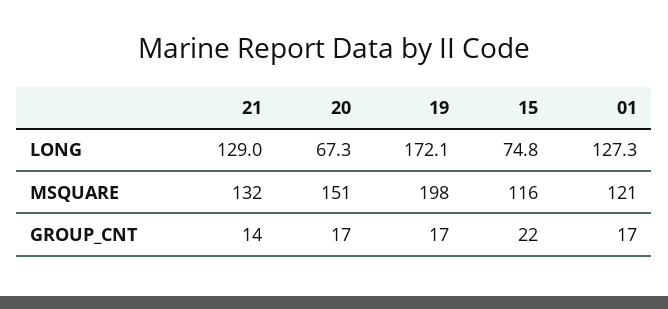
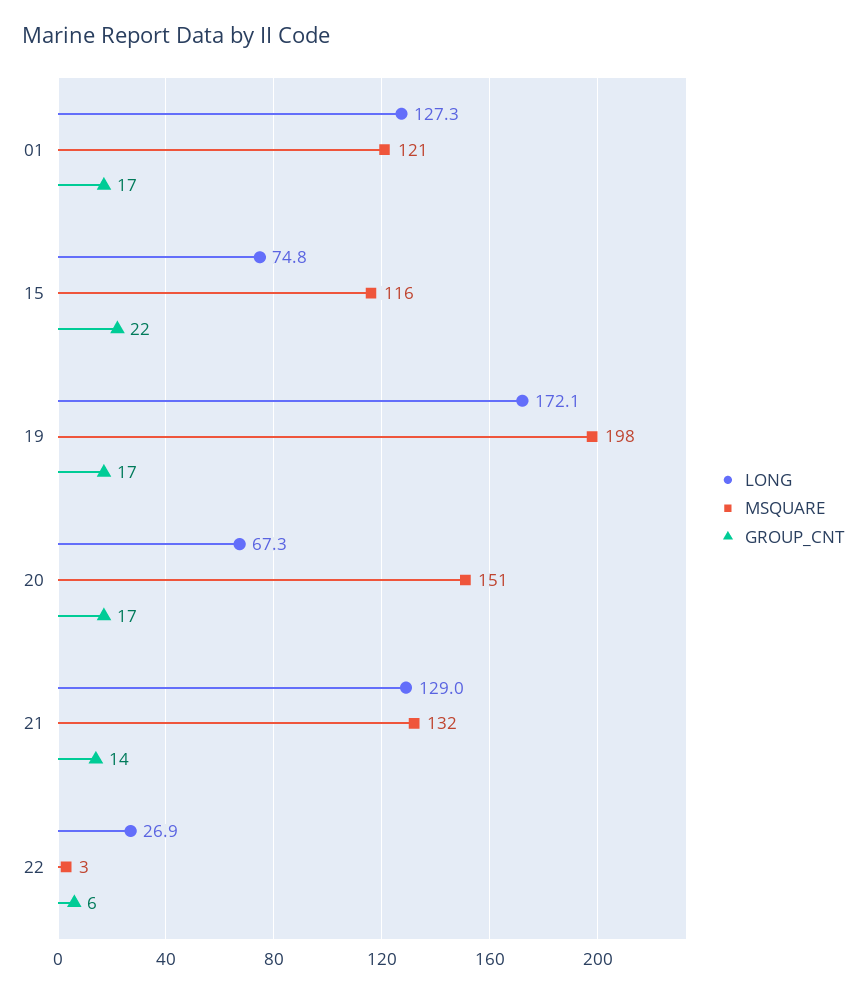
LONG, 22: none -> 26.9
MSQUARE, 22: none -> 3
GROUP_CNT, 22: none -> 6

